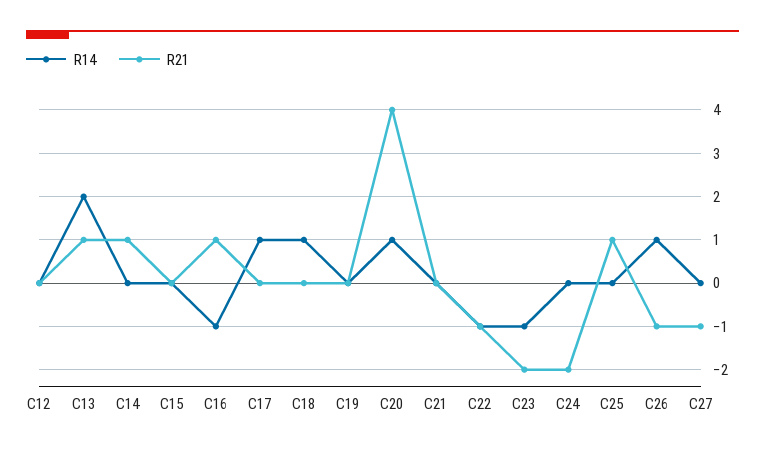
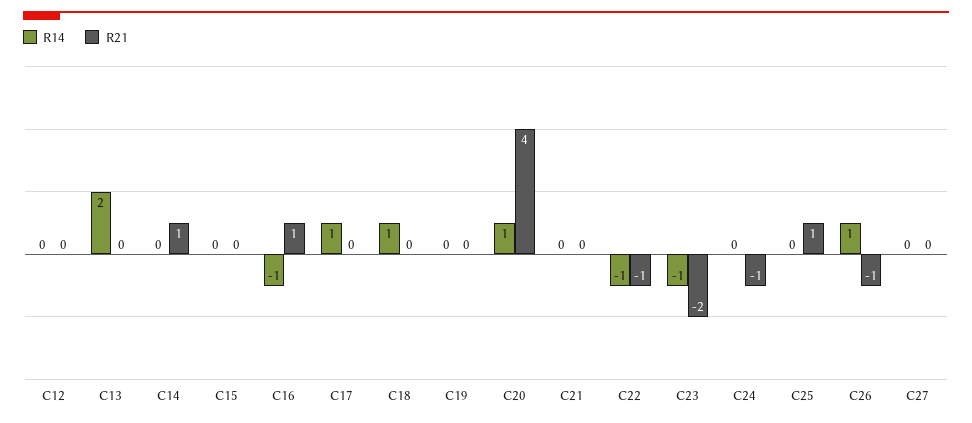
R21, C13: 1 -> 0
R21, C24: -2 -> -1
R21, C27: -1 -> 0

